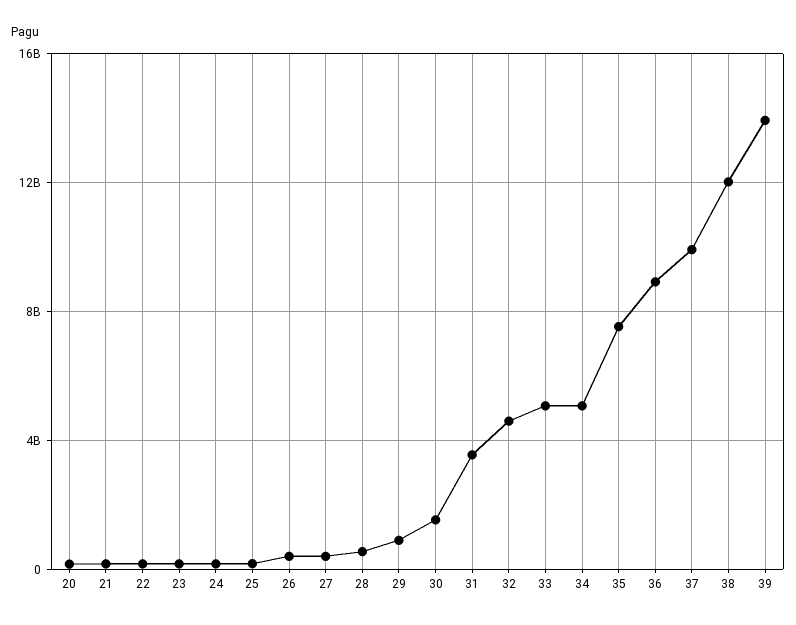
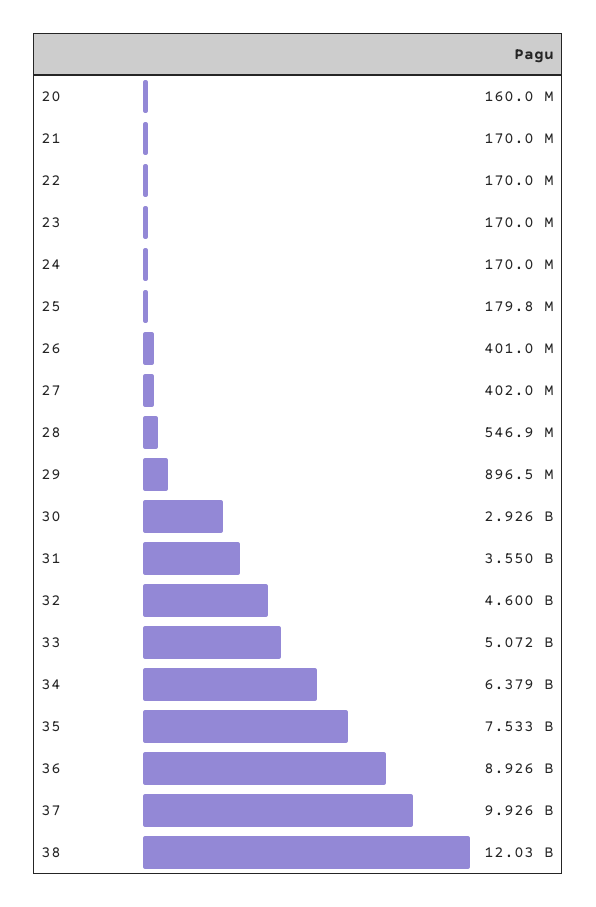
30: 1500000000 -> 2926000000
34: 5000000000 -> 6379000000
39: 14000000000 -> none

